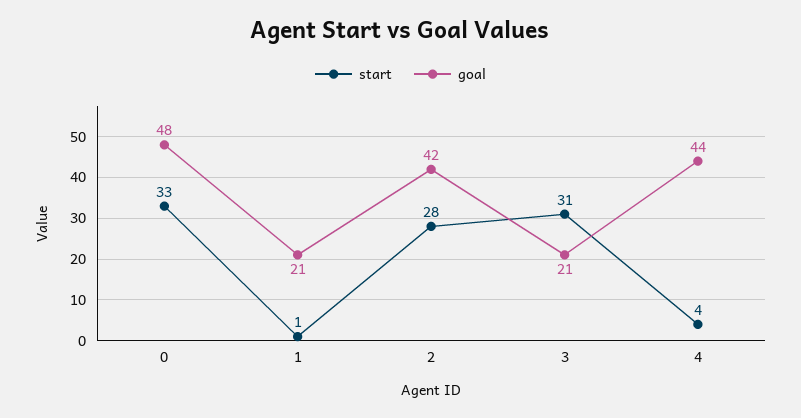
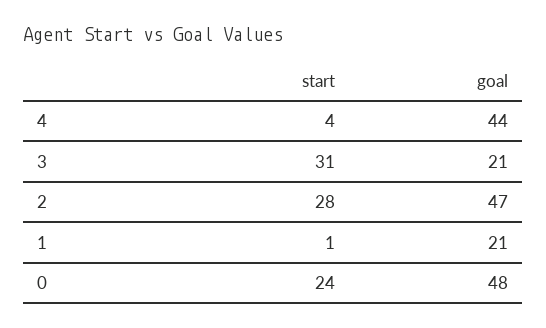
start, 0: 33 -> 24
goal, 2: 42 -> 47

